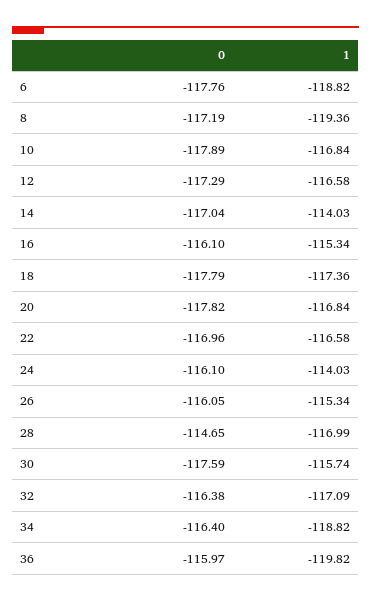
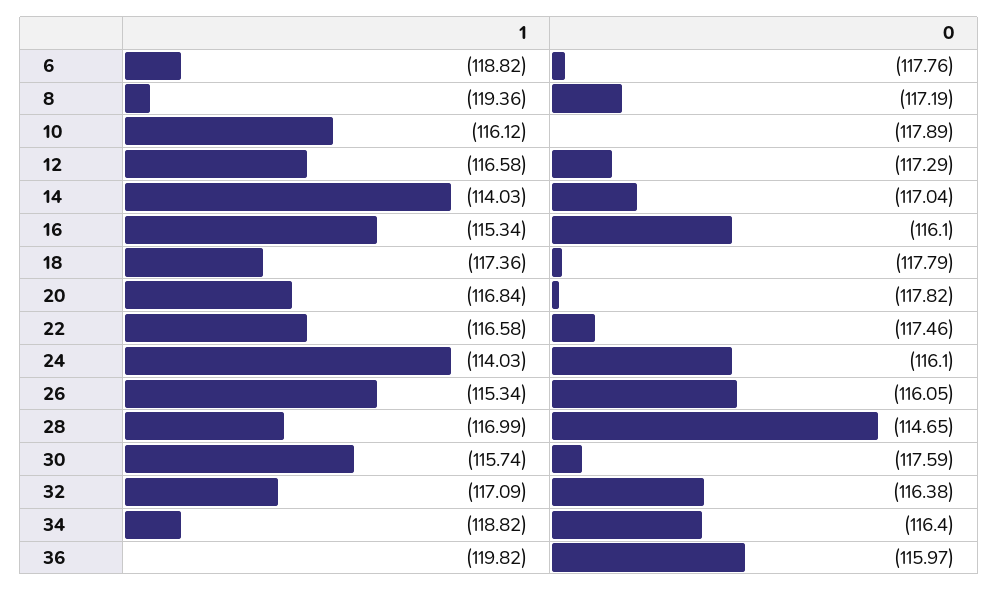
1, 10: -116.84 -> -116.12
0, 22: -116.96 -> -117.46

